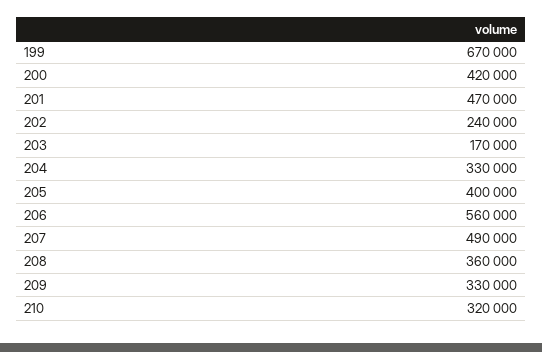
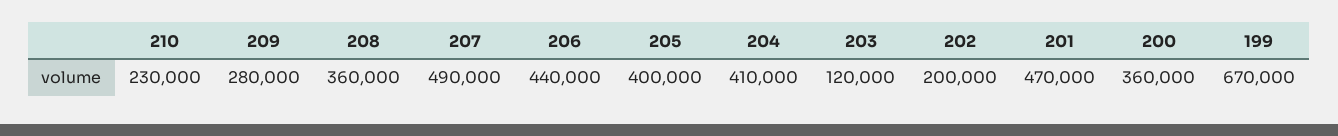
200: 420000 -> 360000
202: 240000 -> 200000
203: 170000 -> 120000
204: 330000 -> 410000
206: 560000 -> 440000
209: 330000 -> 280000
210: 320000 -> 230000

